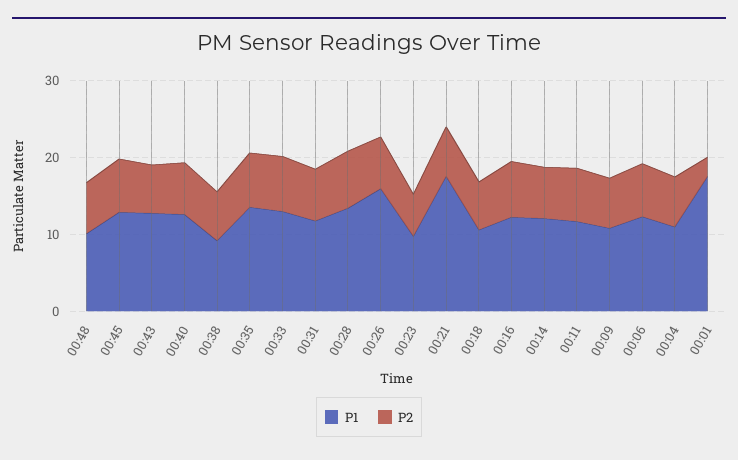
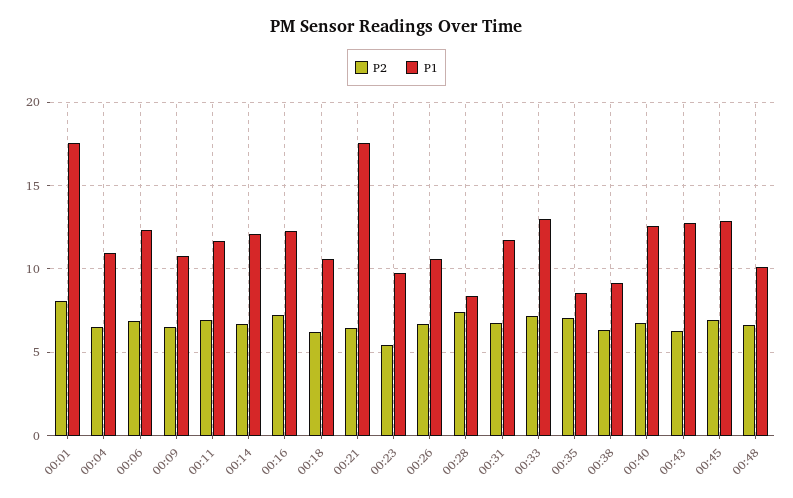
P1, 00:35: 14 -> 8.5
P1, 00:28: 14 -> 8.5
P1, 00:26: 16 -> 10.5
P2, 00:01: 2 -> 8

